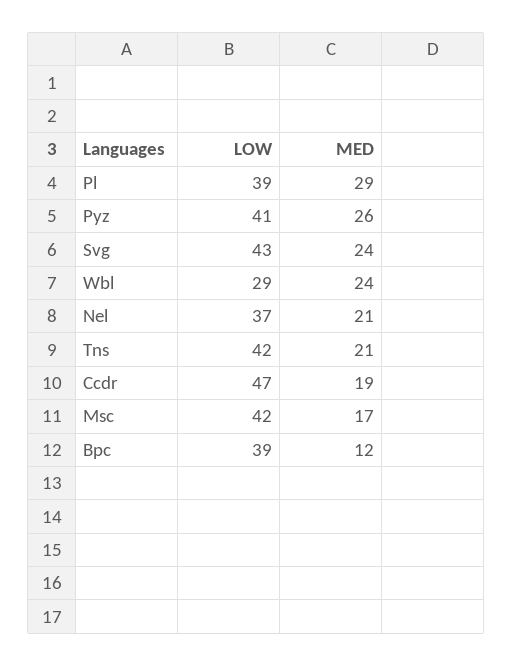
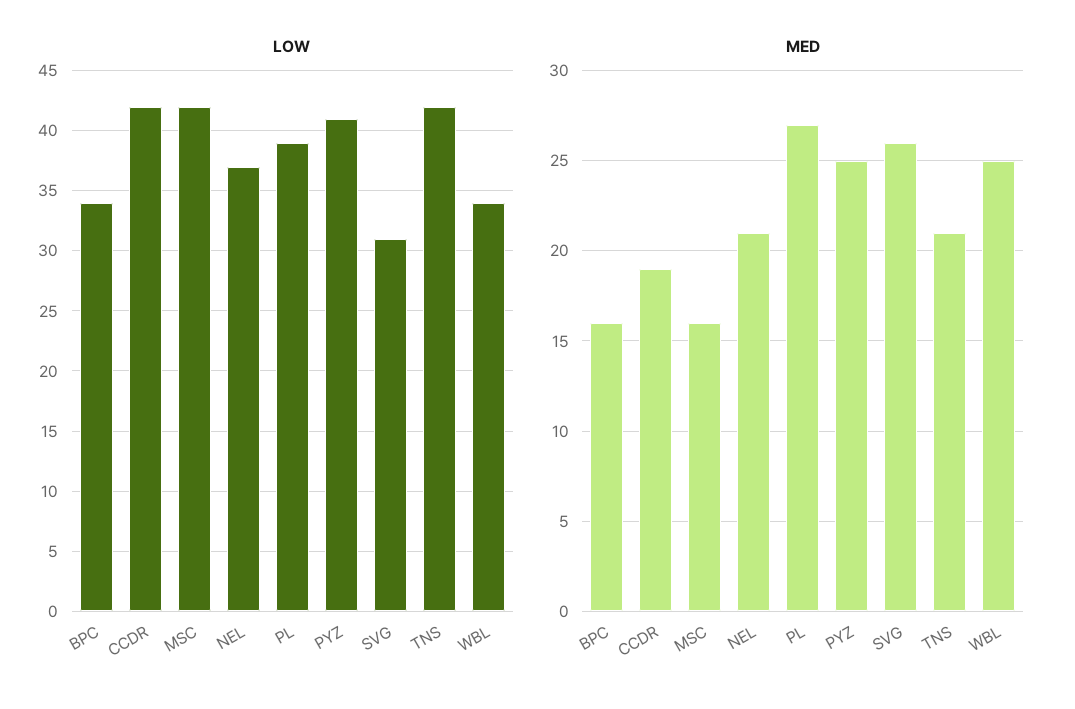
MED, Pl: 29 -> 27
MED, Pyz: 26 -> 25
LOW, Svg: 43 -> 31
MED, Svg: 24 -> 26
LOW, Wbl: 29 -> 34
MED, Wbl: 24 -> 25
LOW, Ccdr: 47 -> 42
MED, Msc: 17 -> 16
LOW, Bpc: 39 -> 34
MED, Bpc: 12 -> 16

